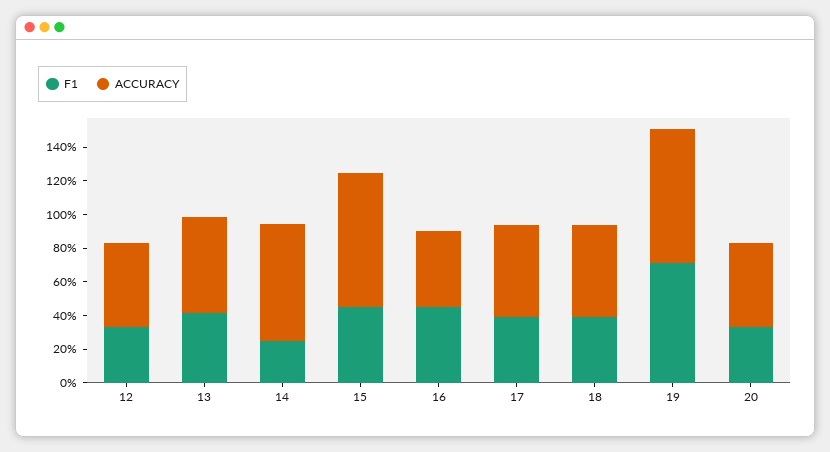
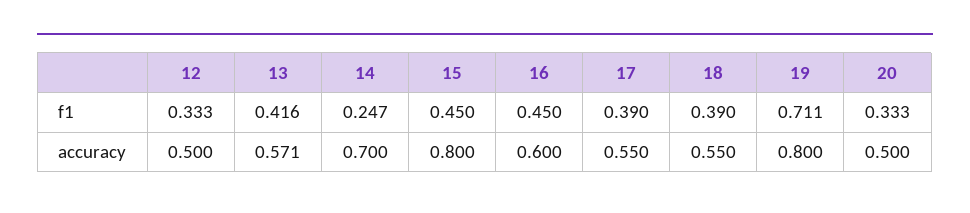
ACCURACY, 16: 0.45 -> 0.6

